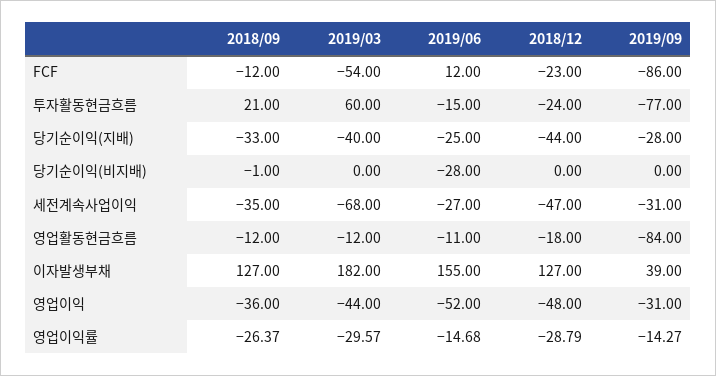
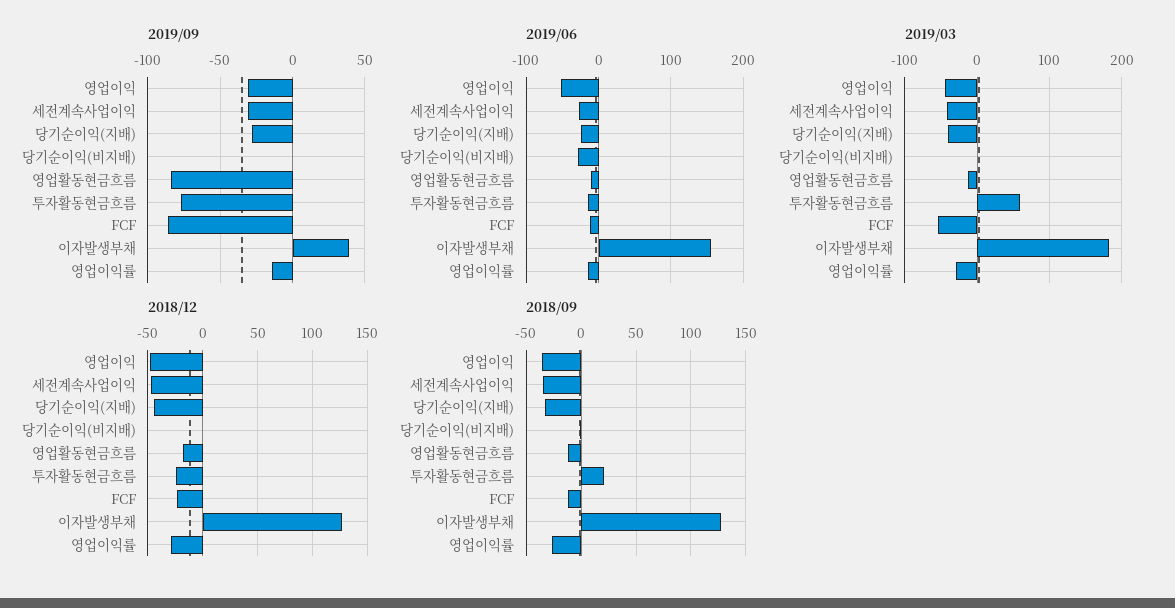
2019/06, FCF: 12 -> -10
2019/03, 세전계속사업이익: -68 -> -40

